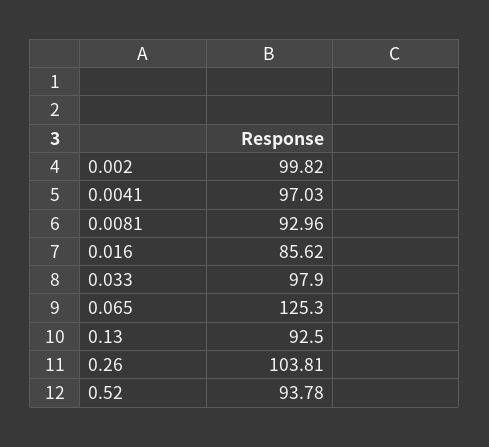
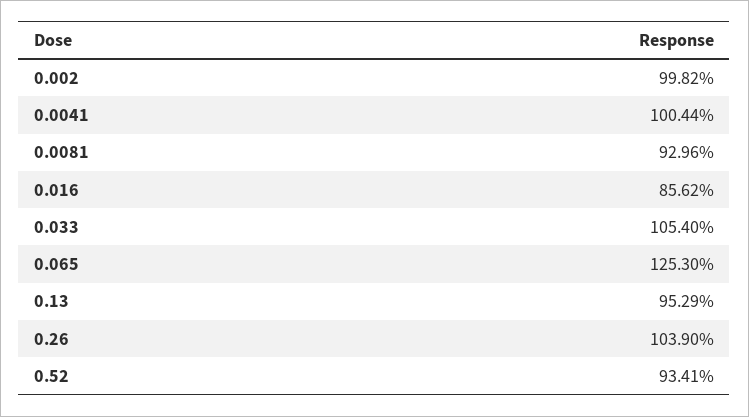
0.0041: 97.03 -> 100.44
0.033: 97.9 -> 105.4
0.13: 92.5 -> 95.29
0.26: 103.81 -> 103.9
0.52: 93.78 -> 93.41

